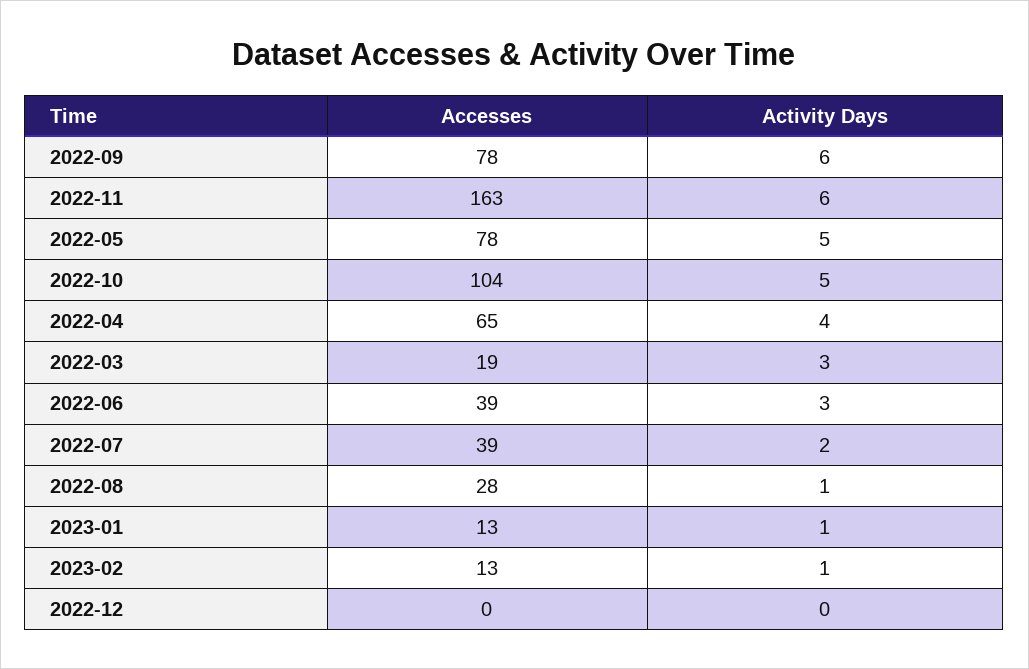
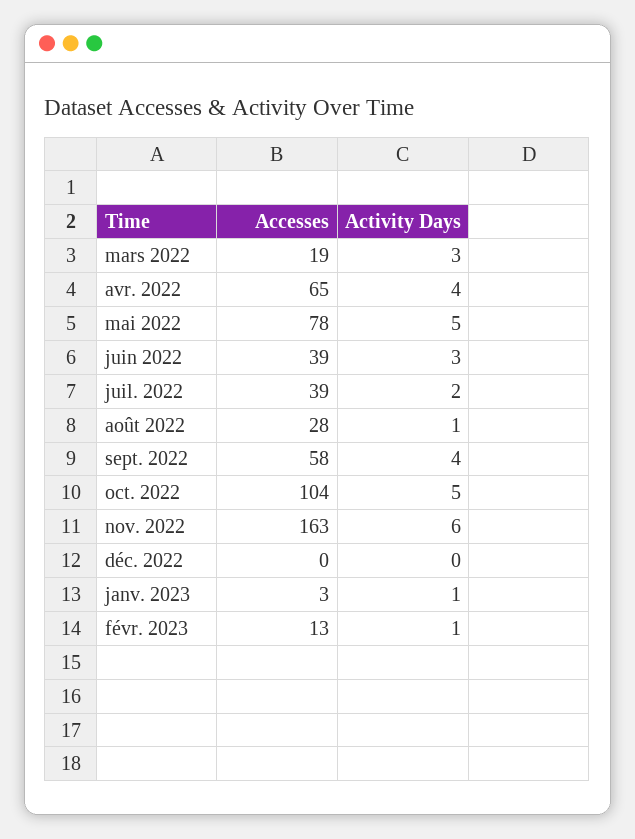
Accesses, 2022-09: 78 -> 58
Activity Days, 2022-09: 6 -> 4
Accesses, 2023-01: 13 -> 3

